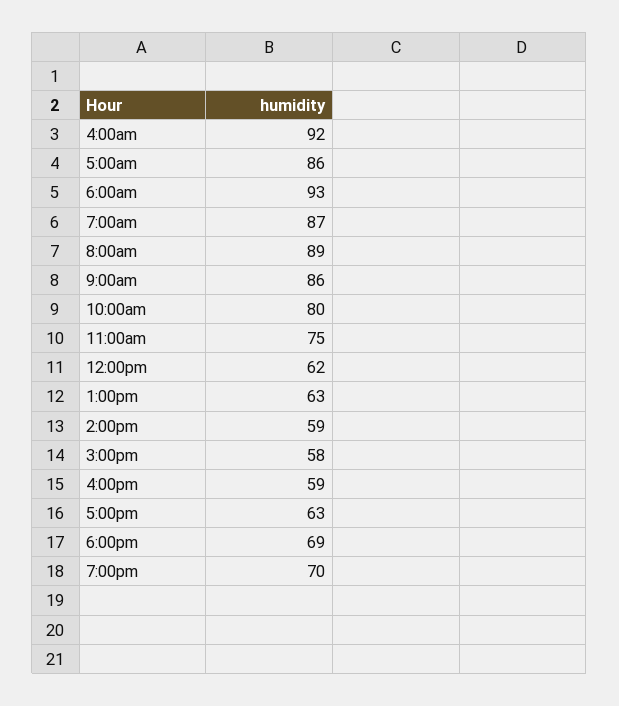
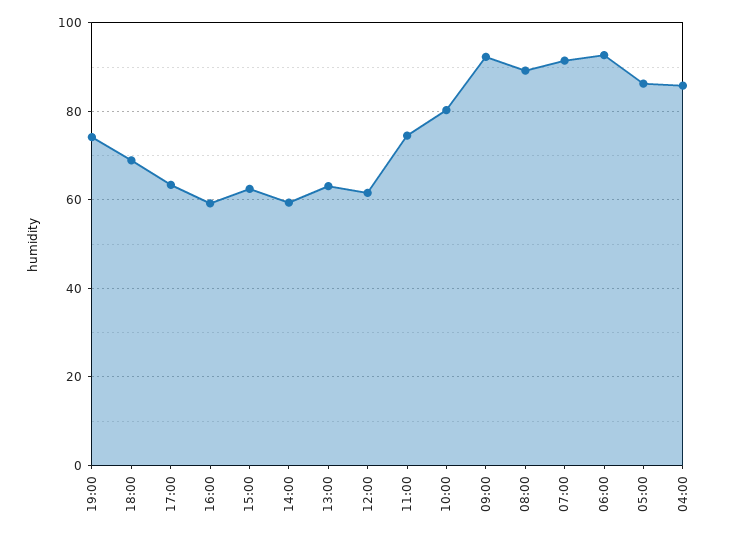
4:00am: 92 -> 86
7:00am: 87 -> 92
9:00am: 86 -> 92
3:00pm: 58 -> 62
7:00pm: 70 -> 74

